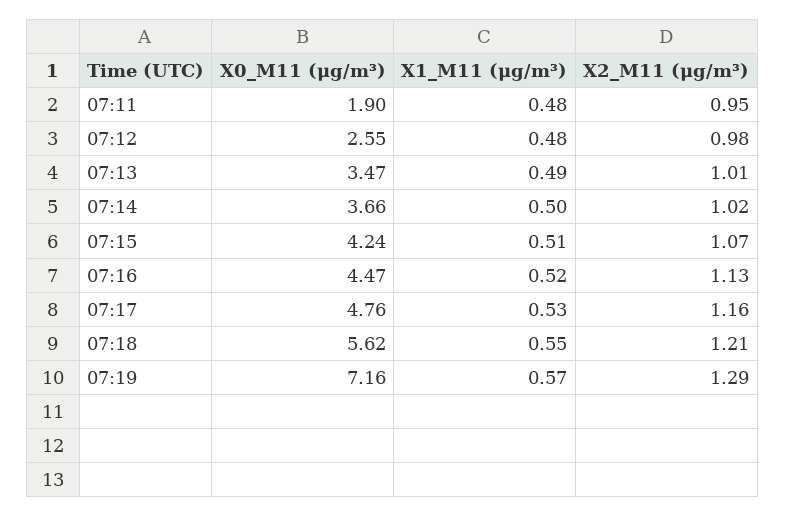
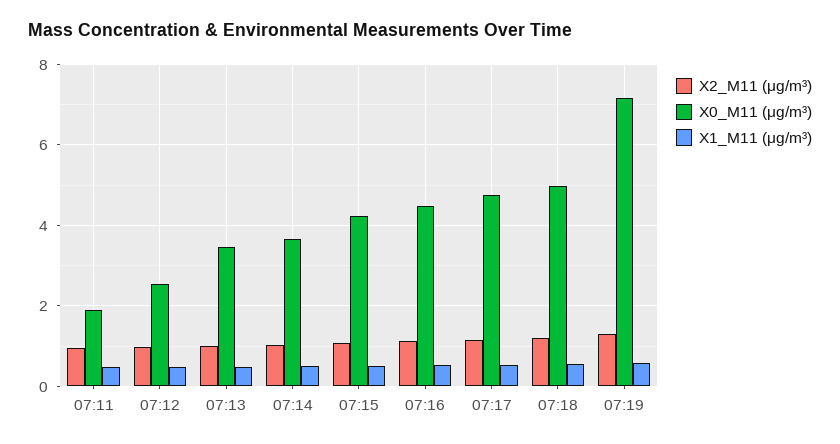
X0_M11 (μg/m³), 07:18: 5.62 -> 5

